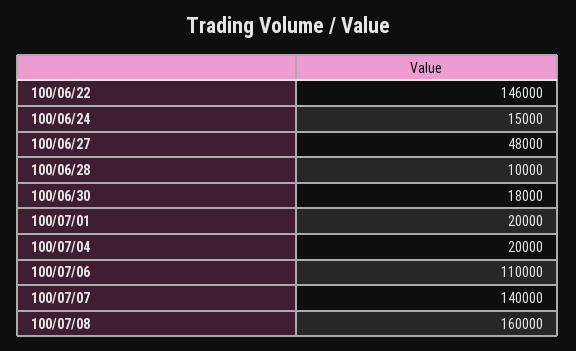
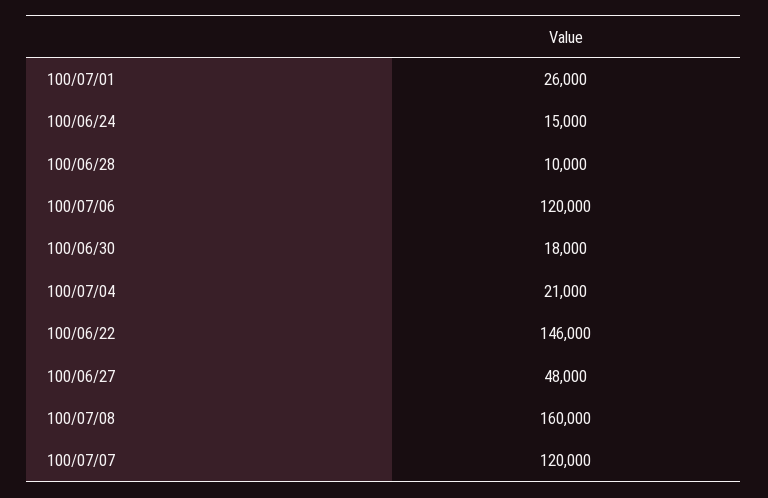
100/07/01: 20000 -> 26000
100/07/04: 20000 -> 21000
100/07/06: 110000 -> 120000
100/07/07: 140000 -> 120000

